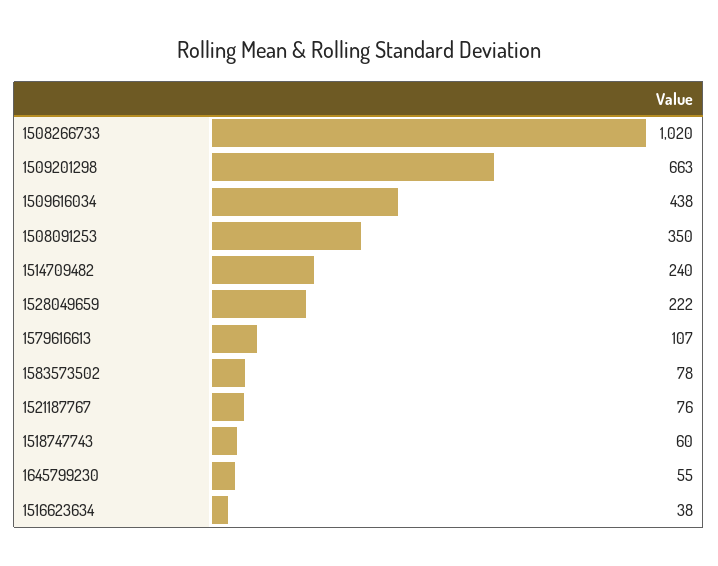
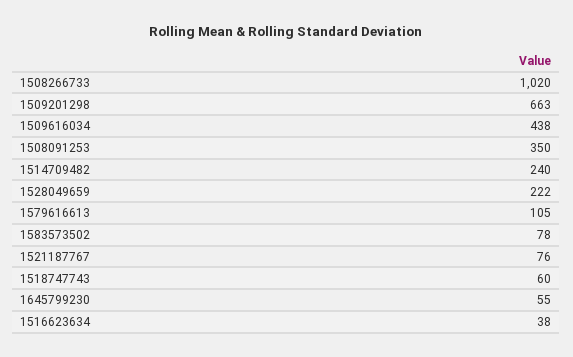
1579616613: 107 -> 105

